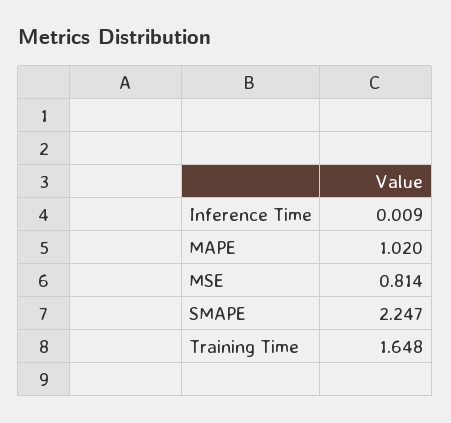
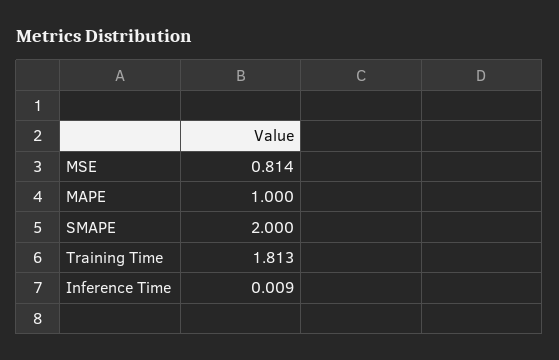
MAPE: 1.02 -> 1
SMAPE: 2.247 -> 2
Training Time: 1.648 -> 1.813

